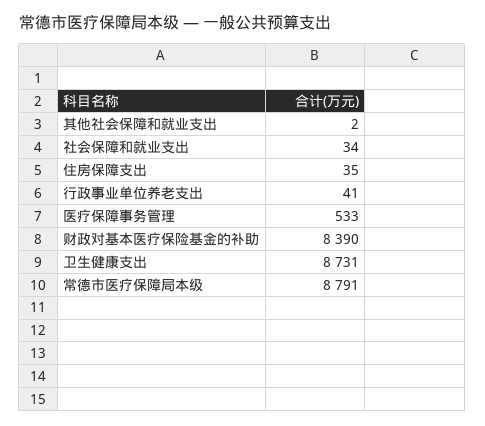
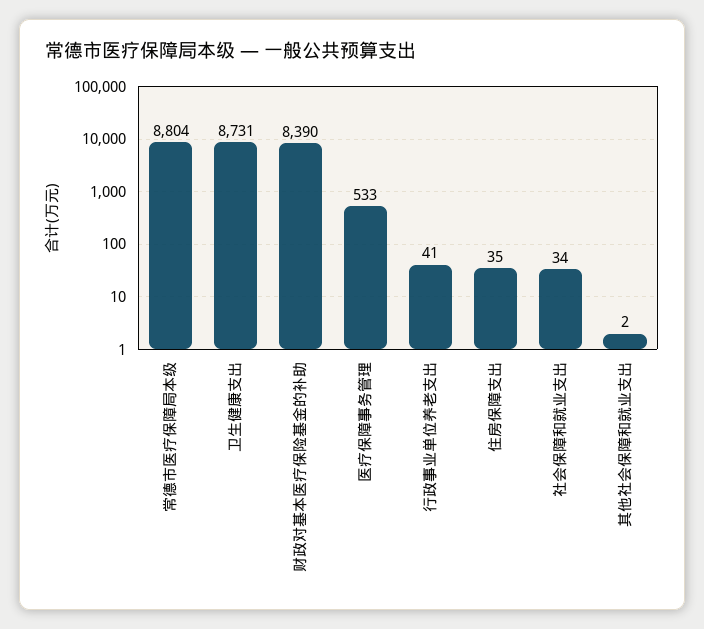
常德市医疗保障局本级: 8791 -> 8804

